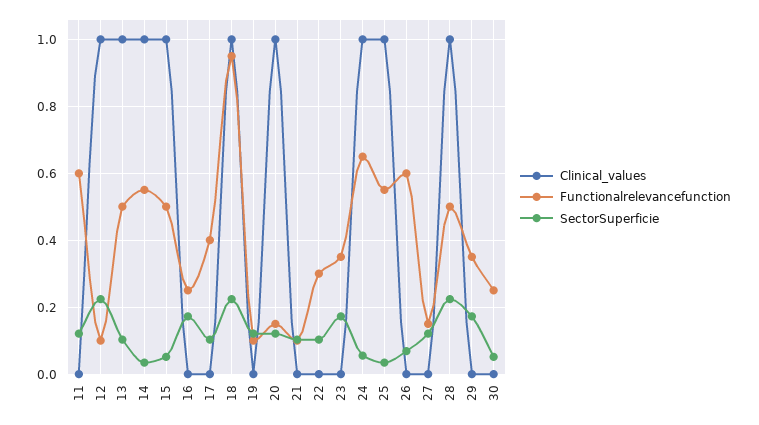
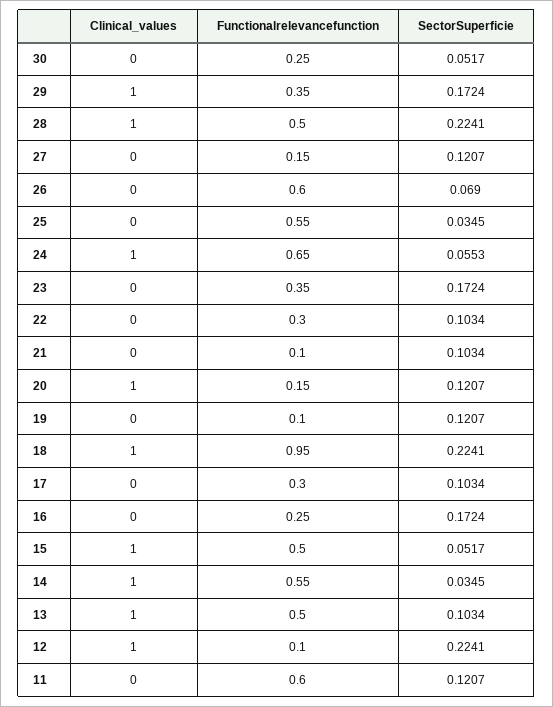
Functionalrelevancefunction, 17: 0.4 -> 0.3
Clinical_values, 25: 1 -> 0
Clinical_values, 29: 0 -> 1

